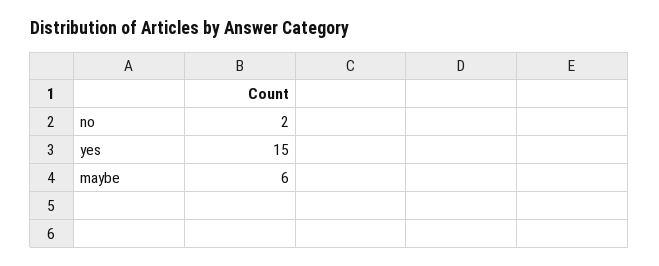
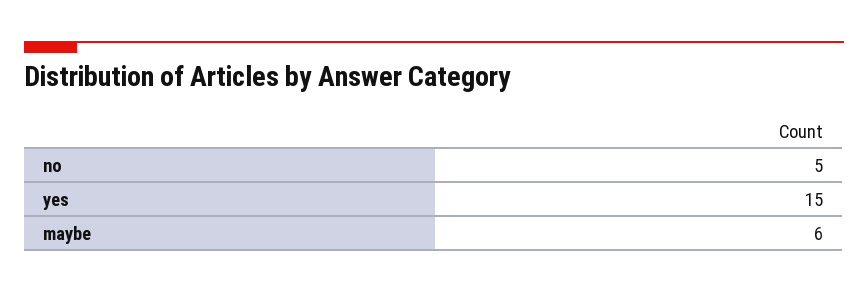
no: 2 -> 5

